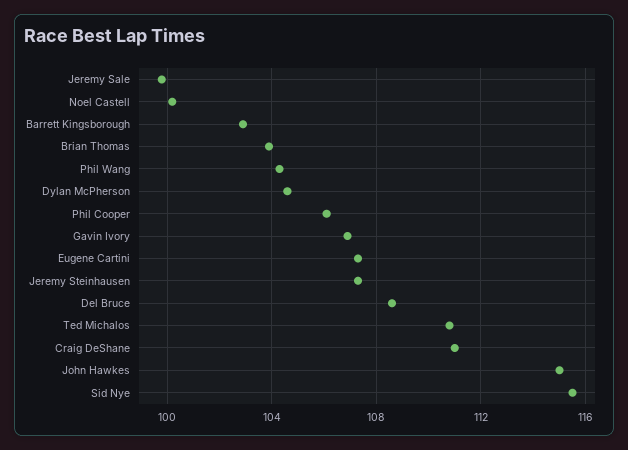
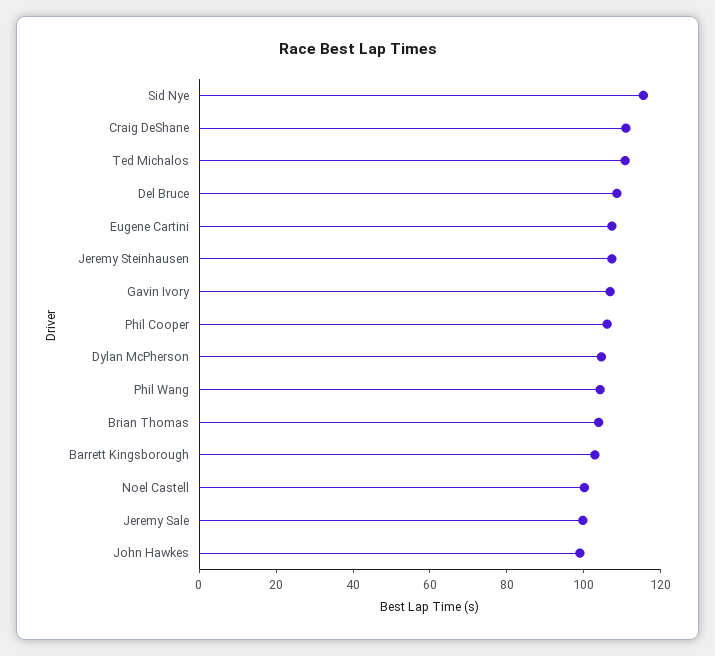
John Hawkes: 115 -> 100

